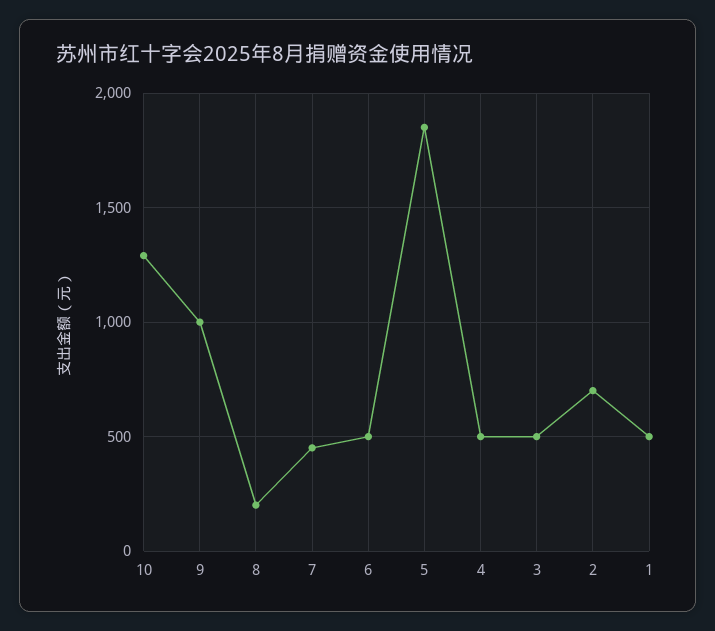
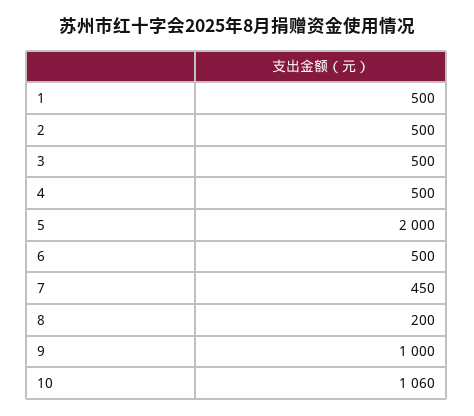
10: 1300 -> 1060
5: 1850 -> 2000
2: 700 -> 500

